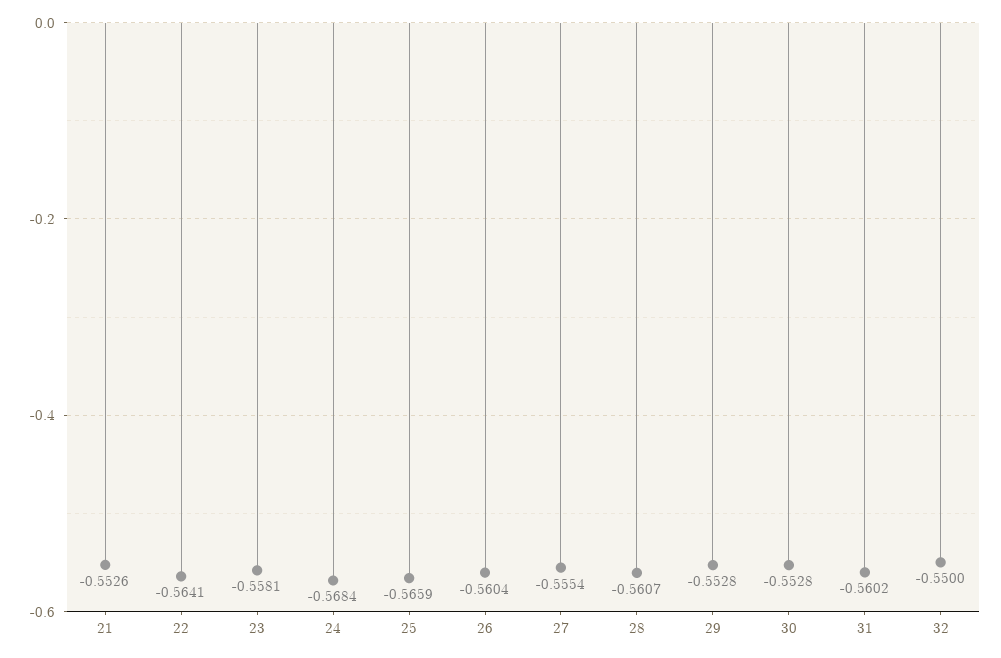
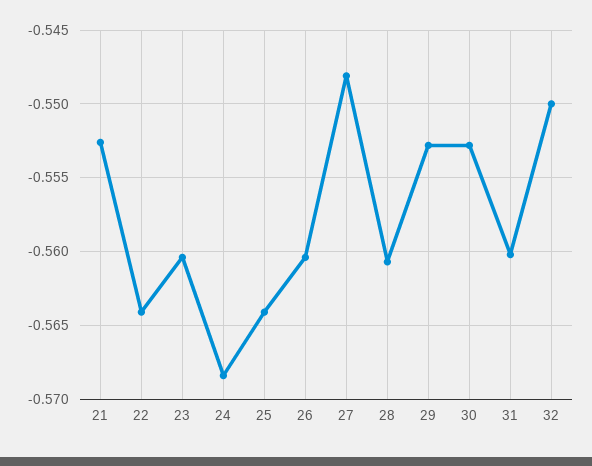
23: -0.5581 -> -0.5605
25: -0.5659 -> -0.564
27: -0.5554 -> -0.548

